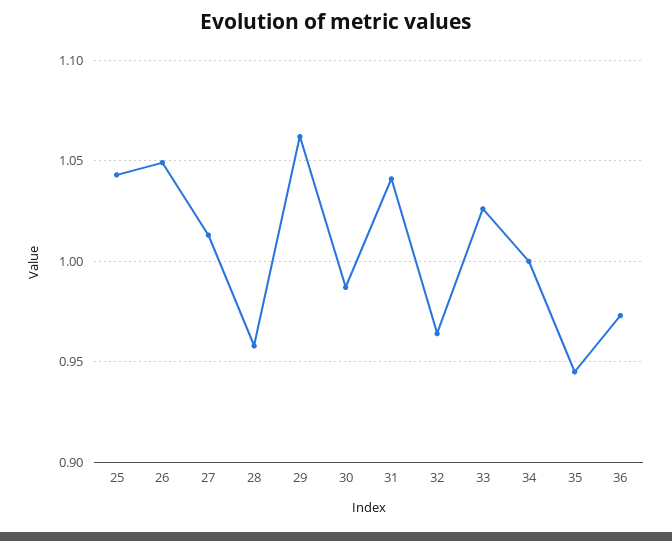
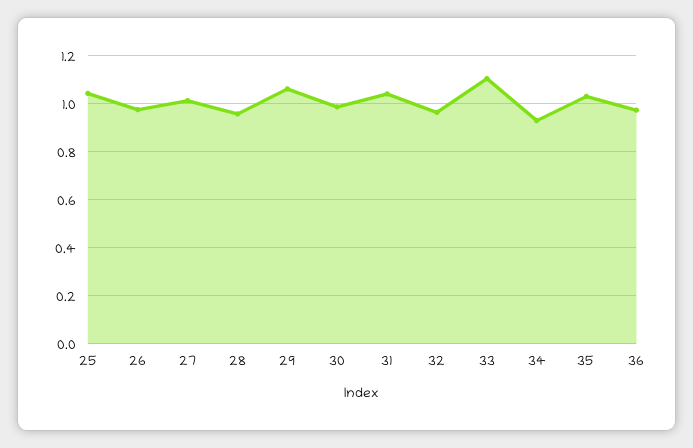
26: 1.05 -> 0.975
33: 1.025 -> 1.1
34: 1 -> 0.925
35: 0.945 -> 1.025

